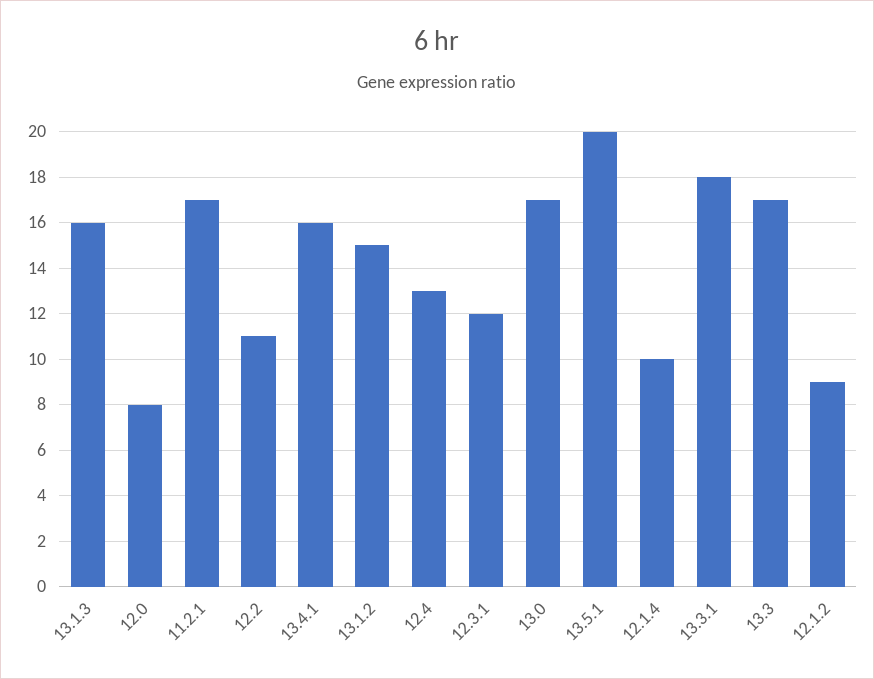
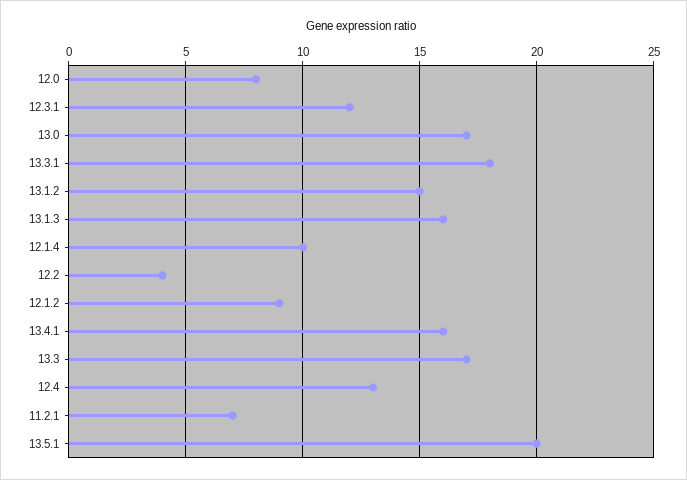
11.2.1: 17 -> 7
12.2: 11 -> 4

